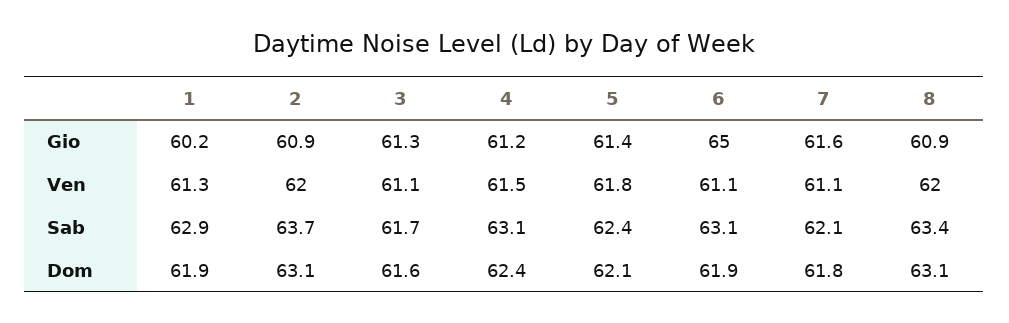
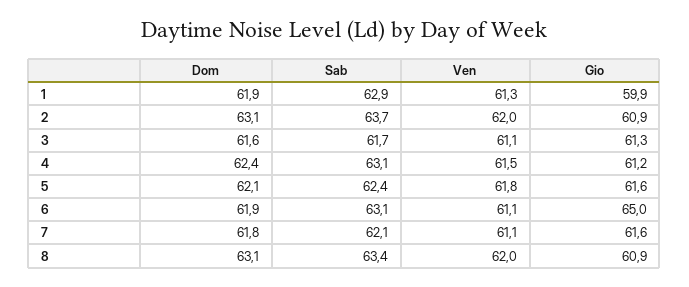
1, Gio: 60.2 -> 59.9
5, Gio: 61.4 -> 61.6

